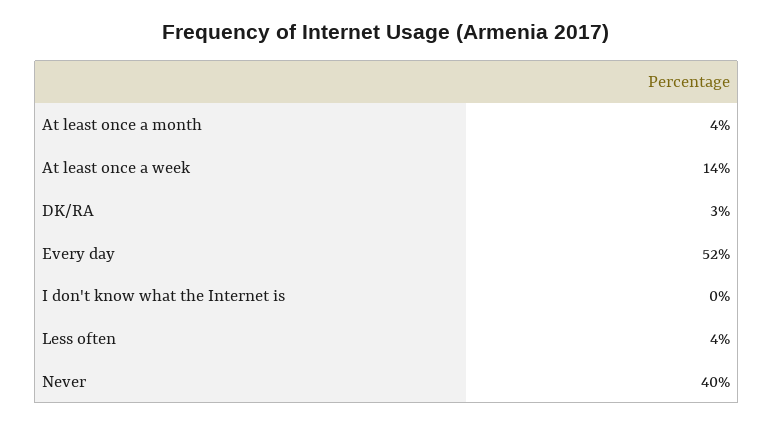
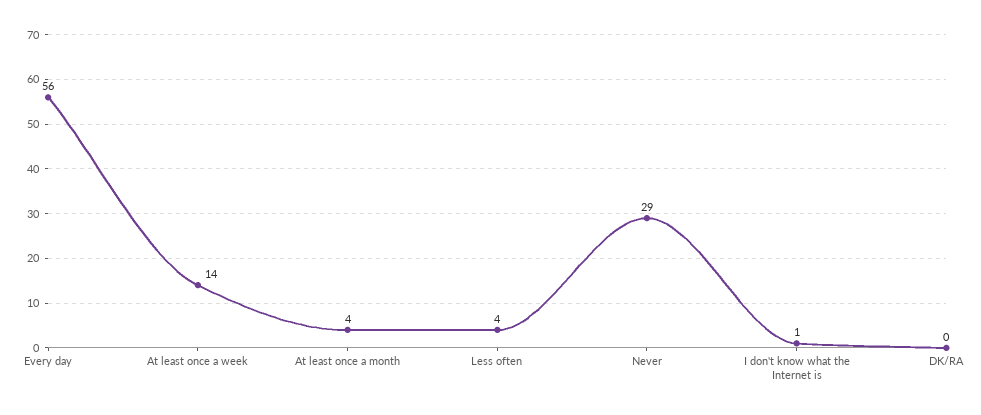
DK/RA: 3 -> 0
Every day: 52 -> 56
I don't know what the Internet is: 0 -> 1
Never: 40 -> 29

